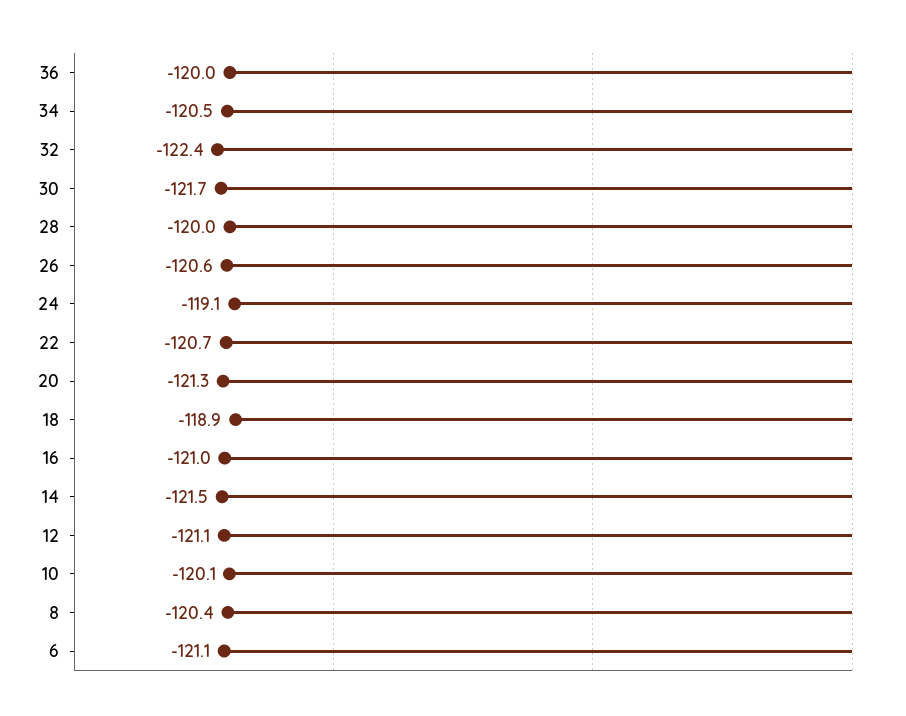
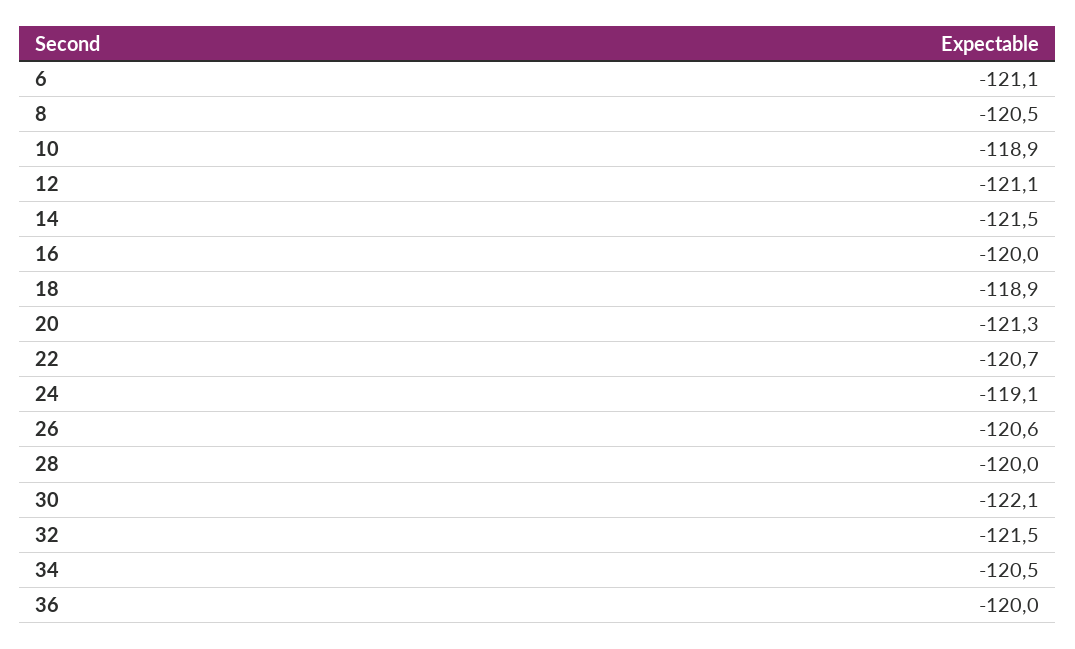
32: -122.4 -> -121.5
30: -121.7 -> -122.1
16: -121 -> -120
10: -120.1 -> -118.9
8: -120.4 -> -120.5

